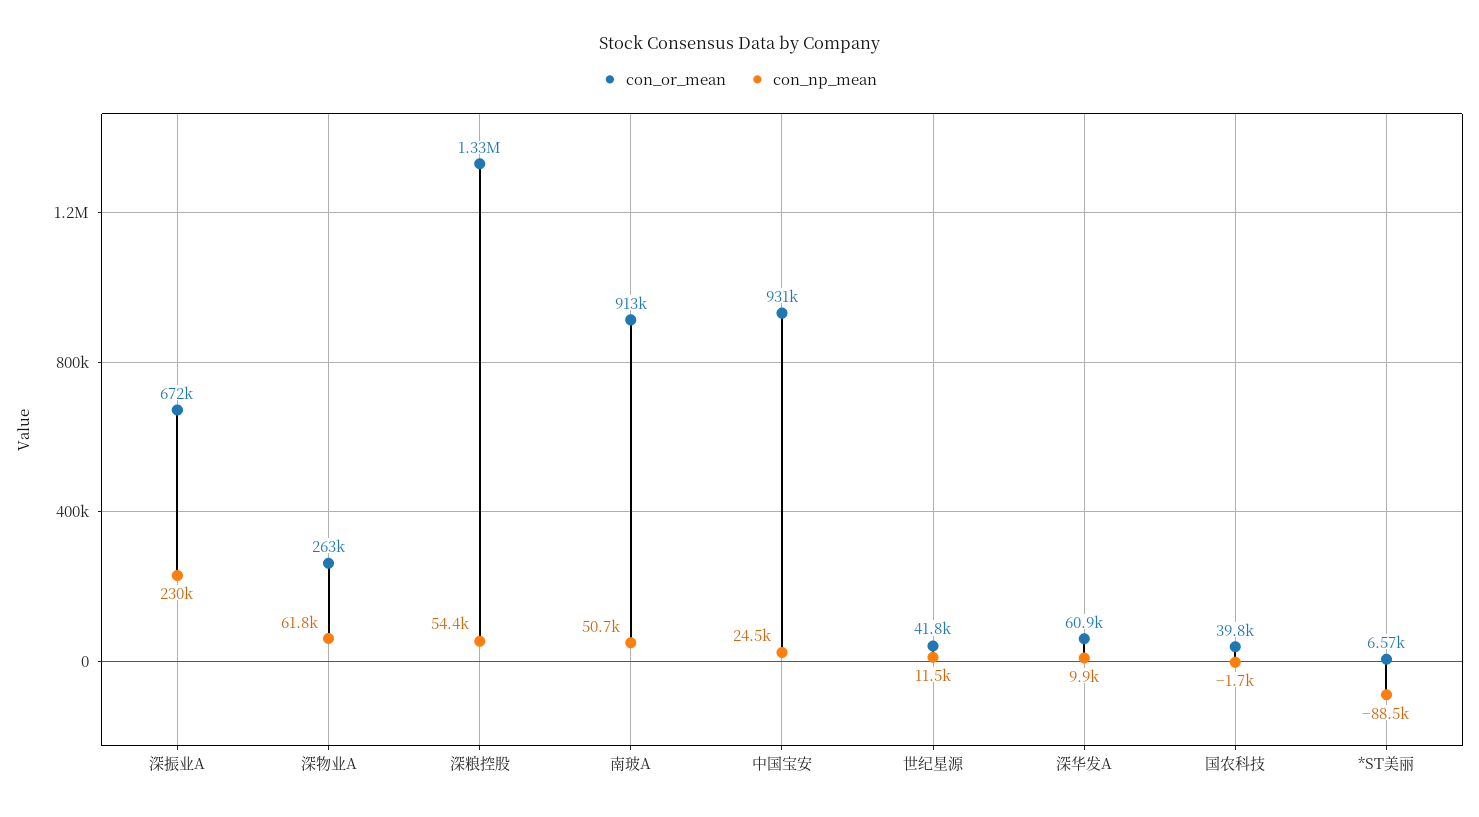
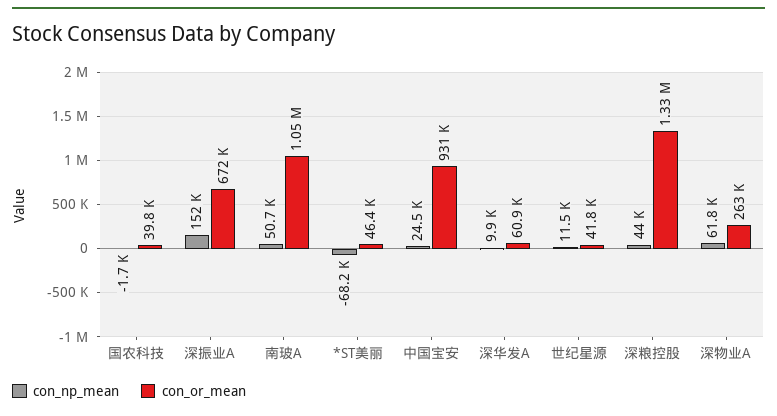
con_np_mean, 深振业A: 230000 -> 152000
con_np_mean, 深粮控股: 54400 -> 44000
con_or_mean, 南玻A: 913000 -> 1050000
con_or_mean, *ST美丽: 6570 -> 46400
con_np_mean, *ST美丽: -88500 -> -68200

